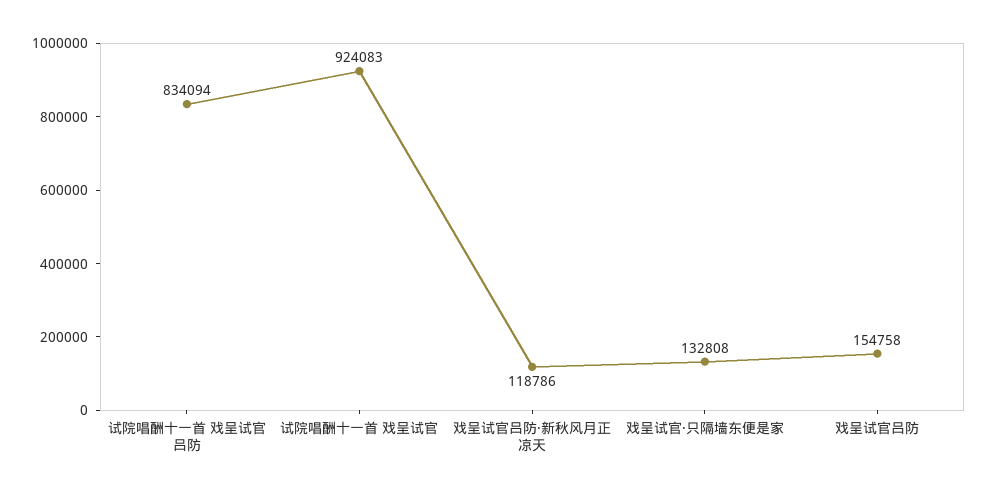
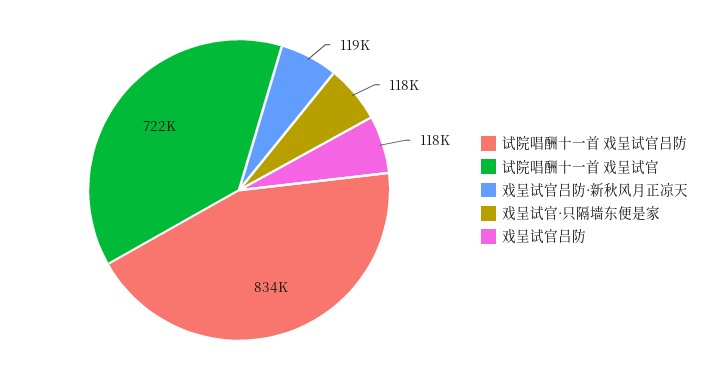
试院唱酬十一首 戏呈试官: 924083 -> 722000
戏呈试官·只隔墙东便是家: 132808 -> 118000
戏呈试官吕防: 154758 -> 118000

